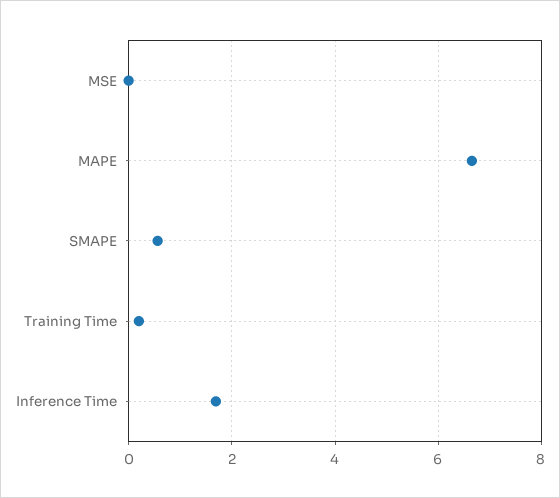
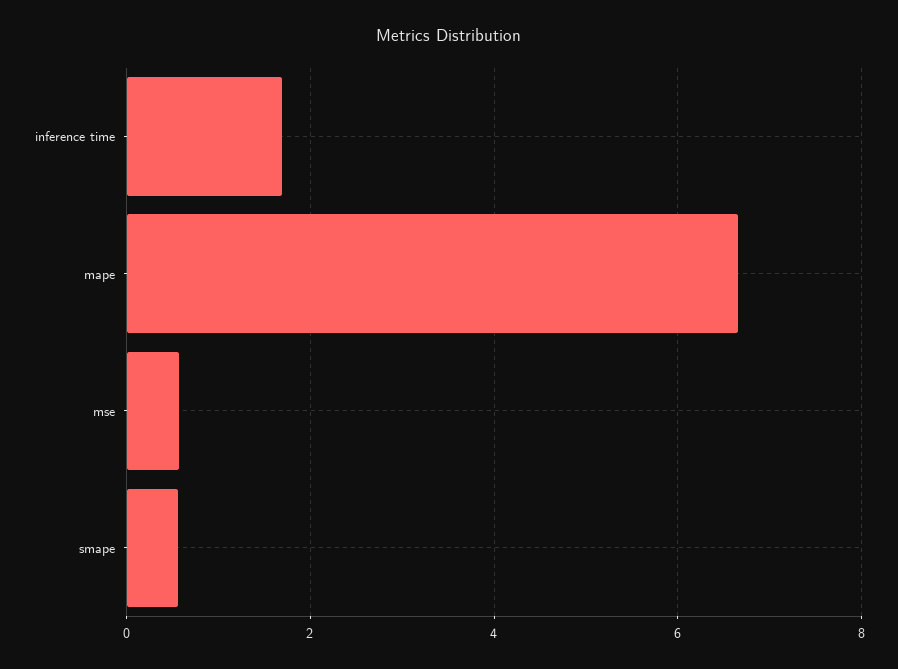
MSE: 0 -> 0.6
Training Time: 0.2 -> none

